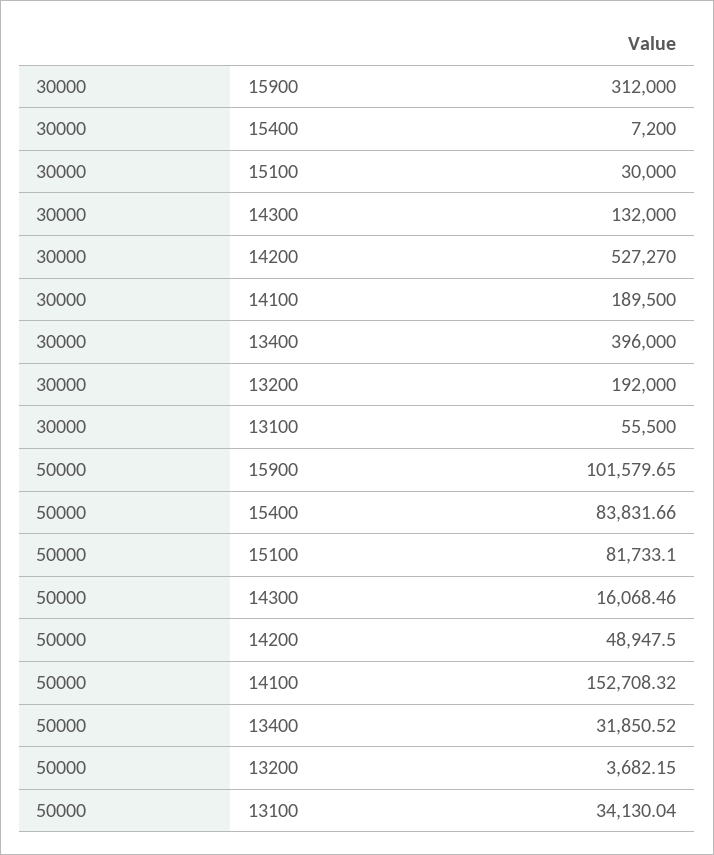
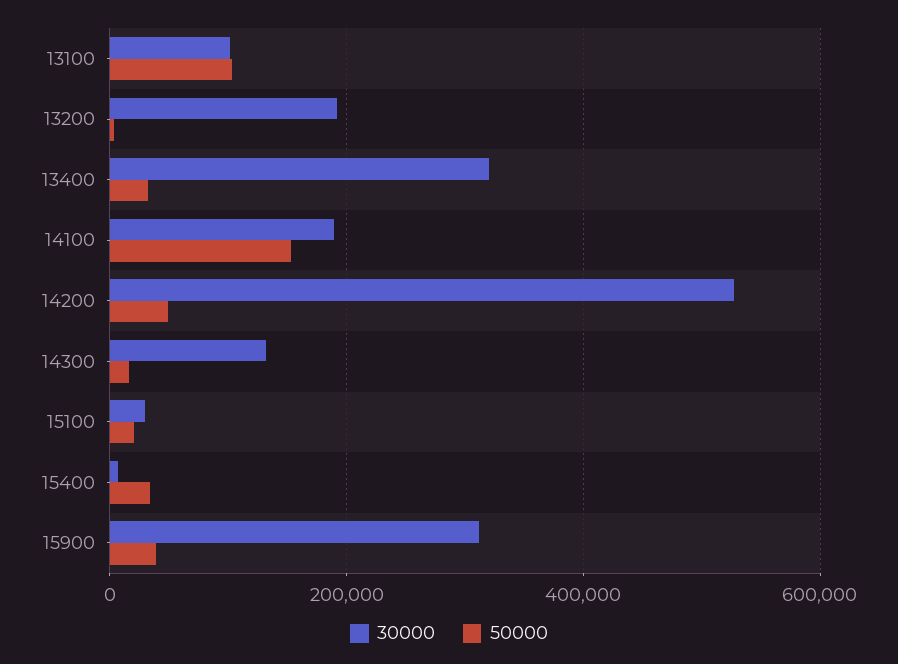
30000, 13400: 396000 -> 320000
30000, 13100: 55500 -> 100000
50000, 15900: 101579.65 -> 40000
50000, 15400: 83831.66 -> 40000
50000, 15100: 81733.1 -> 20000
50000, 13100: 34130.04 -> 100000

